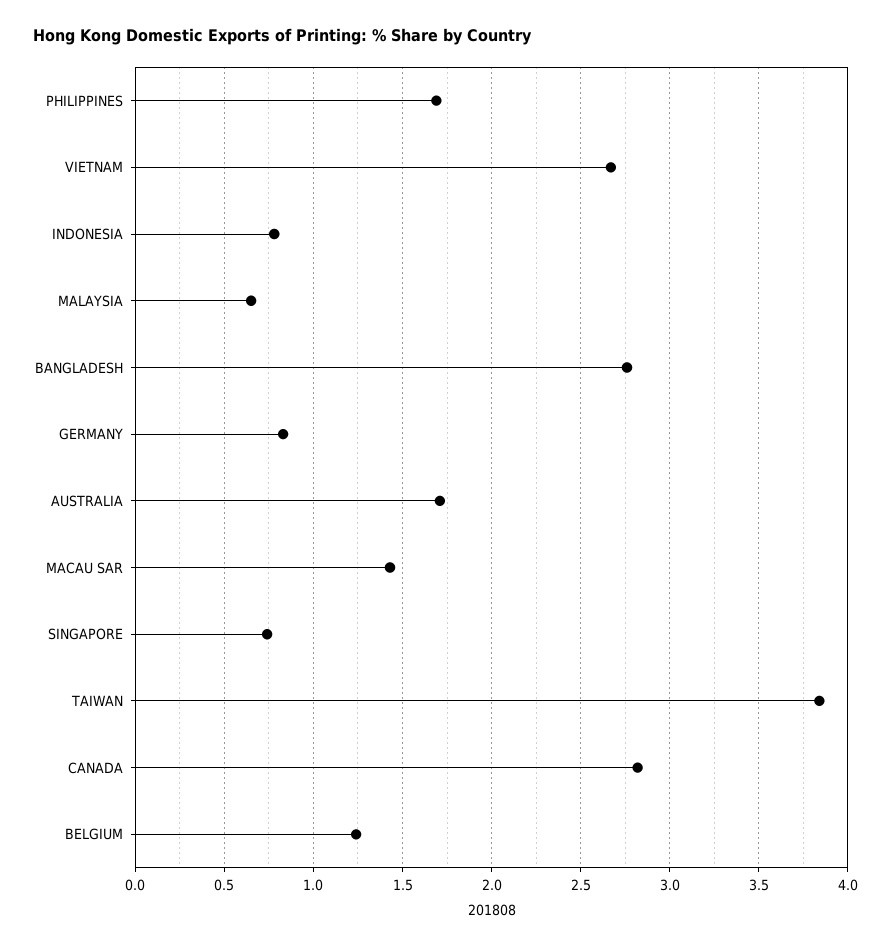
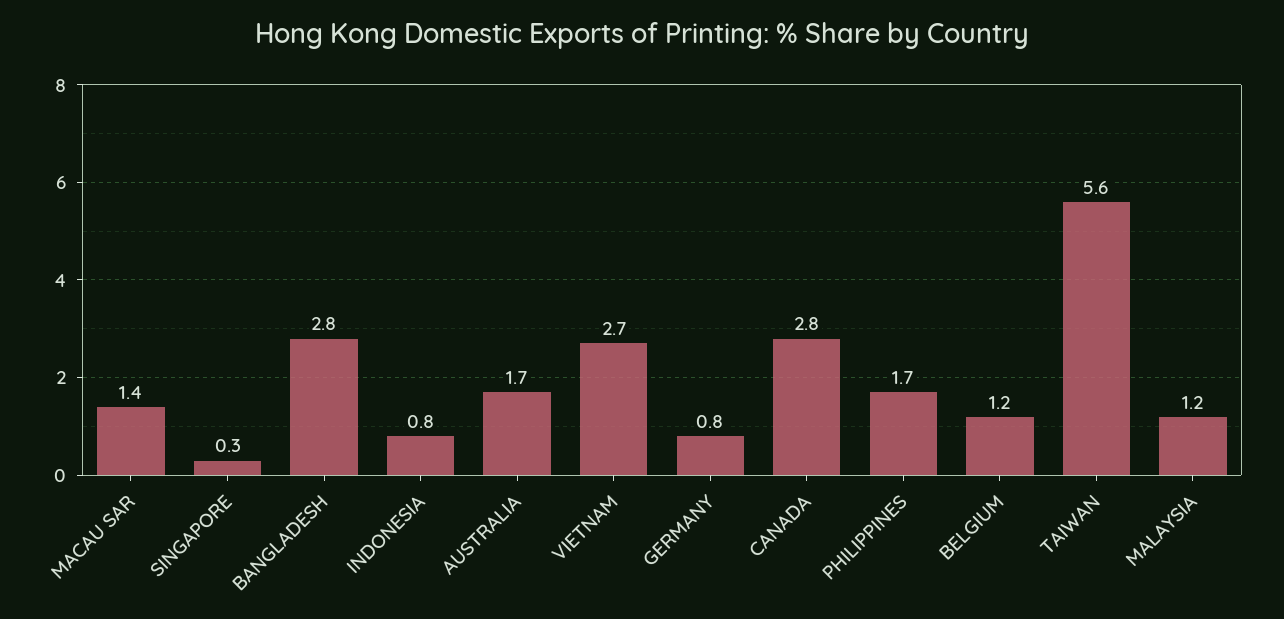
MALAYSIA: 0.65 -> 1.2
SINGAPORE: 0.75 -> 0.3
TAIWAN: 3.85 -> 5.6

